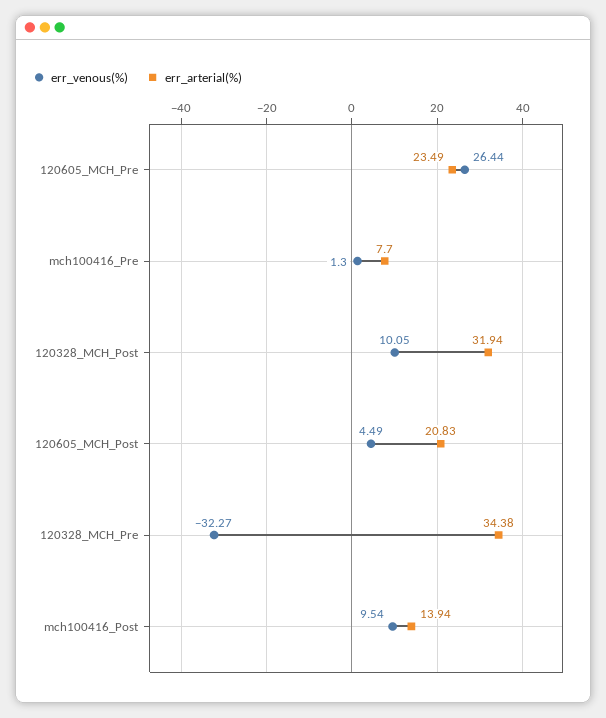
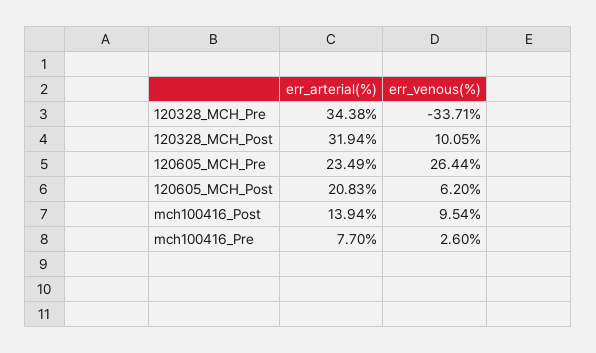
err_venous(%), mch100416_Pre: 1.3 -> 2.6
err_venous(%), 120605_MCH_Post: 4.49 -> 6.2
err_venous(%), 120328_MCH_Pre: -32.27 -> -33.71

